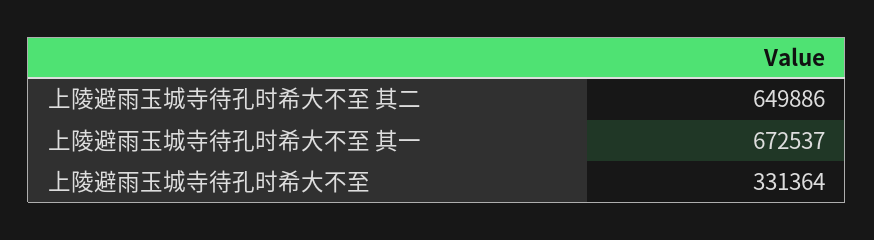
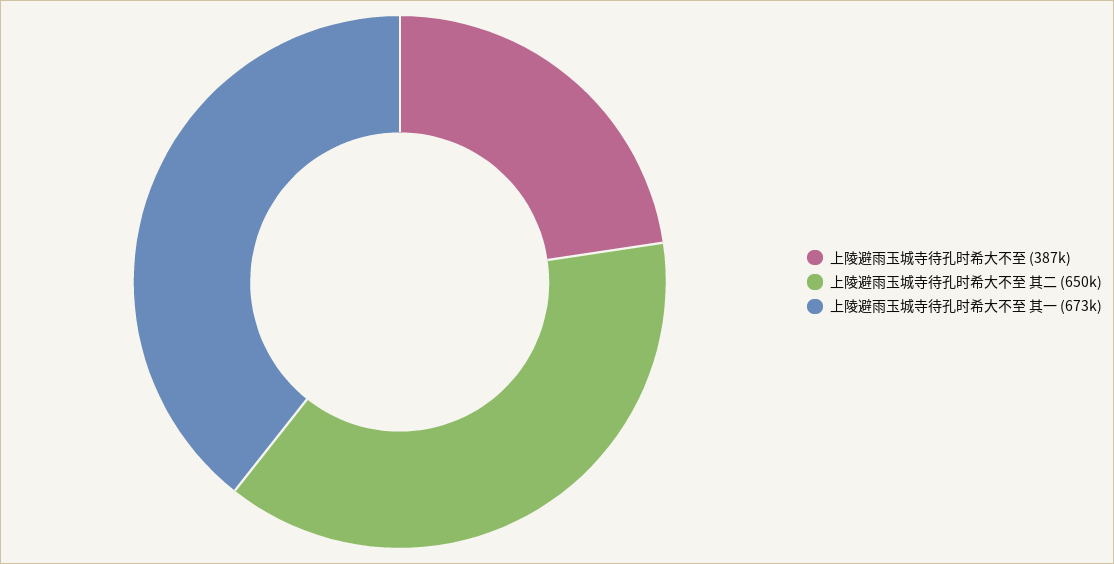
上陵避雨玉城寺待孔时希大不至: 331364 -> 387000

